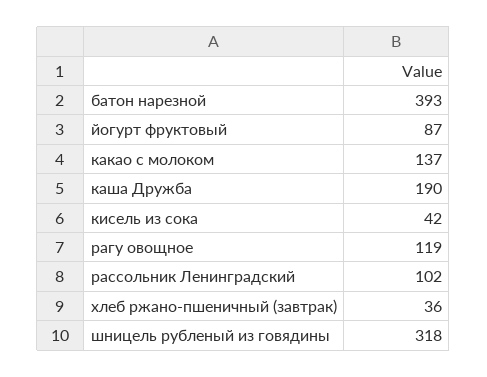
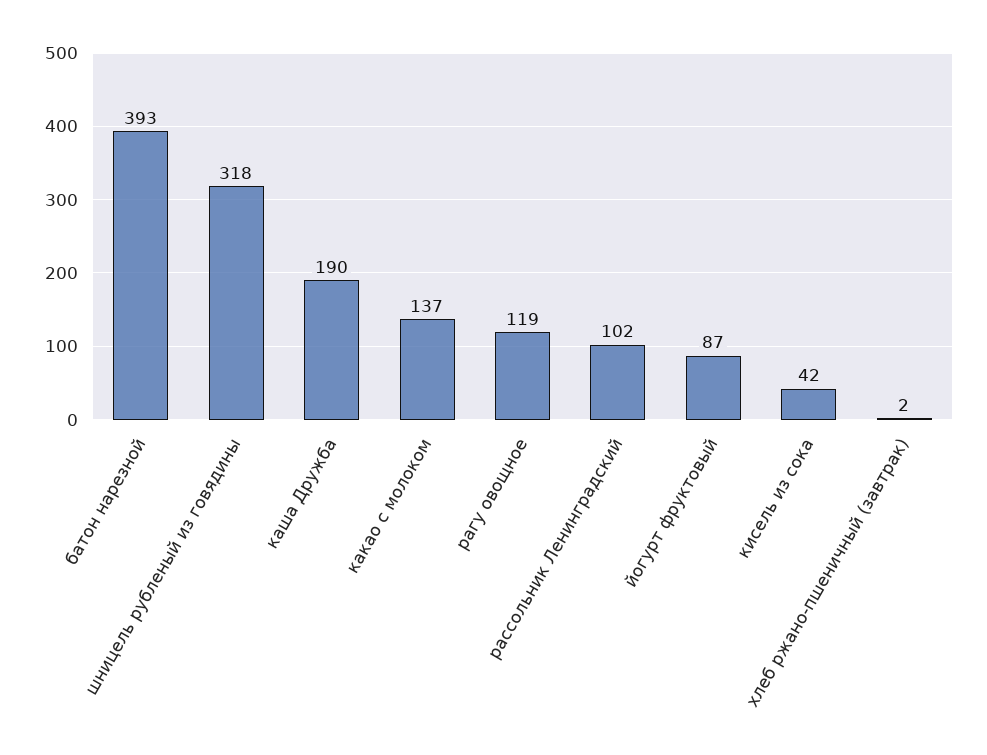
хлеб ржано-пшеничный (завтрак): 36 -> 2

